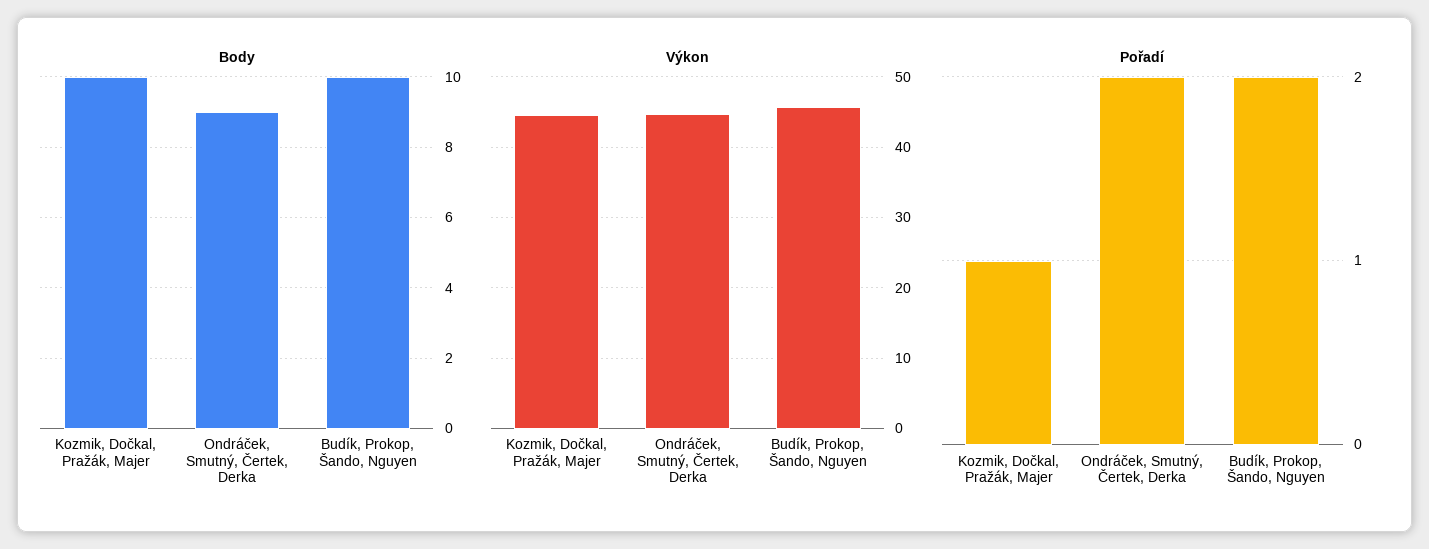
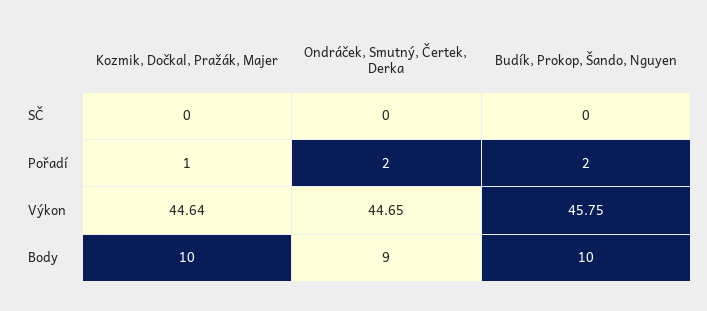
SČ, Kozmik, Dočkal, Pražák, Majer: none -> 0
SČ, Ondráček, Smutný, Čertek, Derka: none -> 0
SČ, Budík, Prokop, Šando, Nguyen: none -> 0

